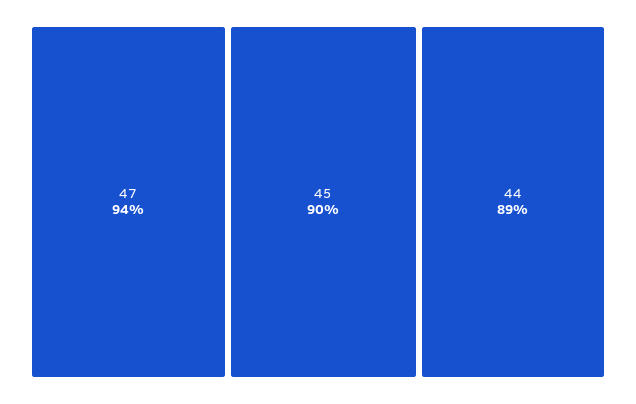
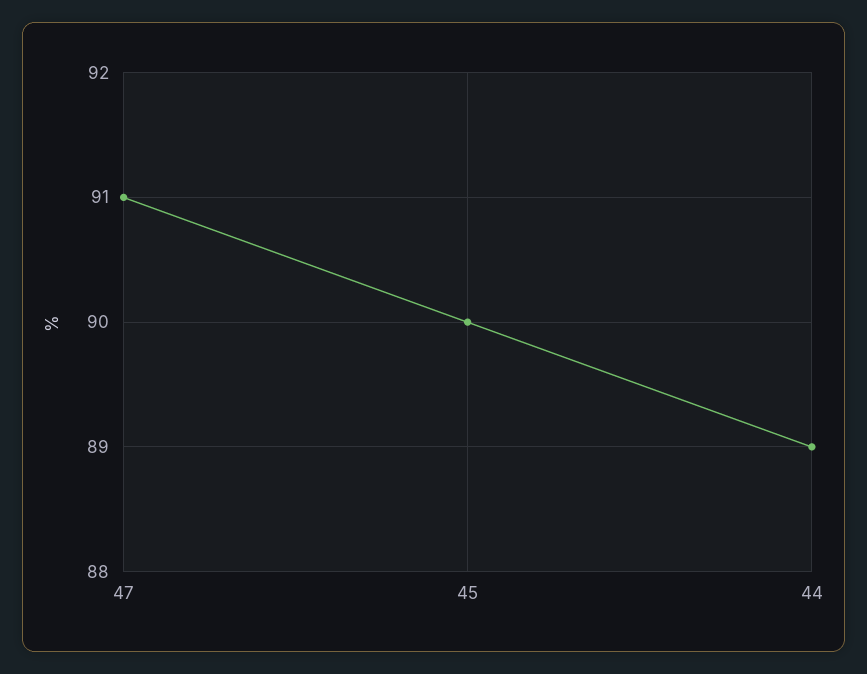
47: 94 -> 91

